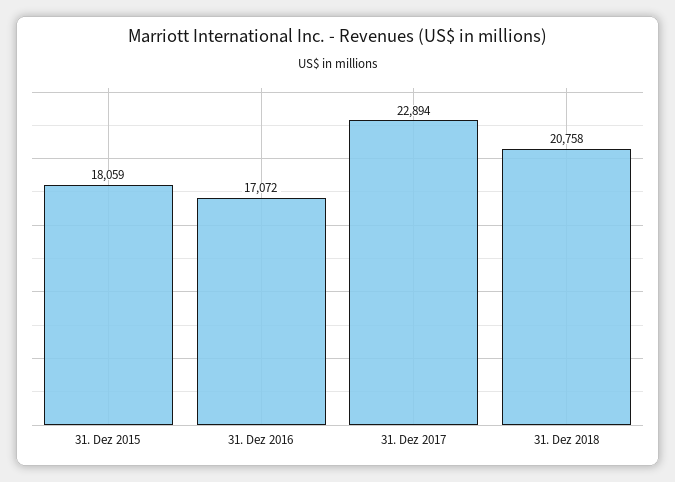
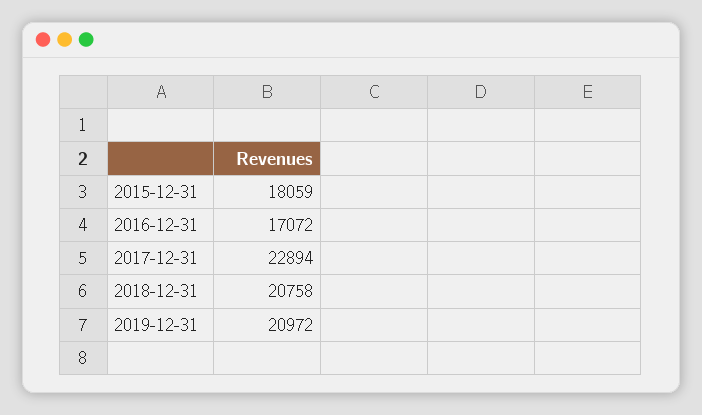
2019-12-31: none -> 20972

